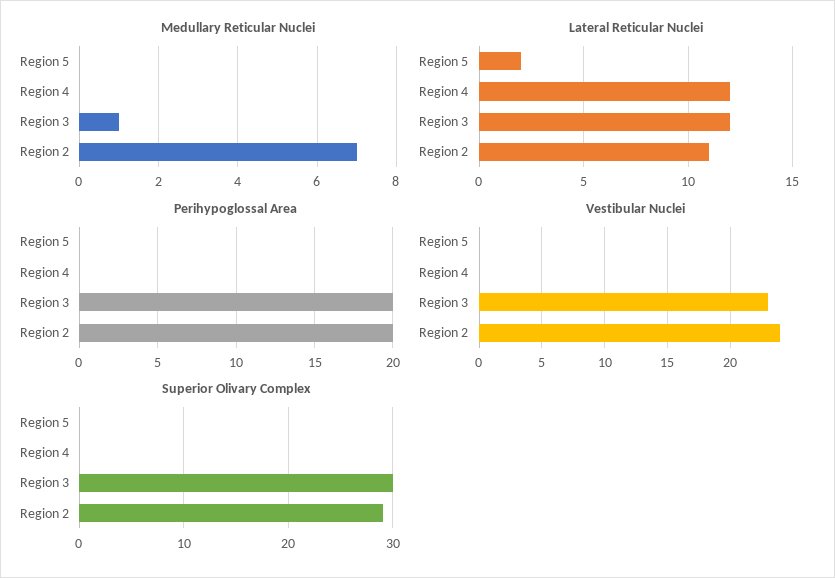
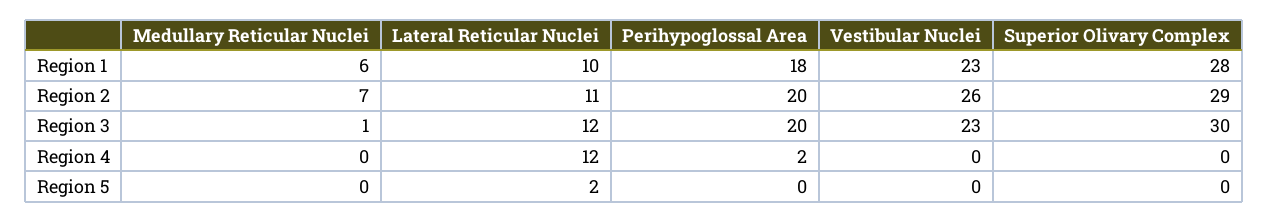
Perihypoglossal Area, Region 4: 0 -> 2
Vestibular Nuclei, Region 2: 24 -> 26
Medullary Reticular Nuclei, Region 1: none -> 6
Lateral Reticular Nuclei, Region 1: none -> 10
Perihypoglossal Area, Region 1: none -> 18
Vestibular Nuclei, Region 1: none -> 23
Superior Olivary Complex, Region 1: none -> 28

